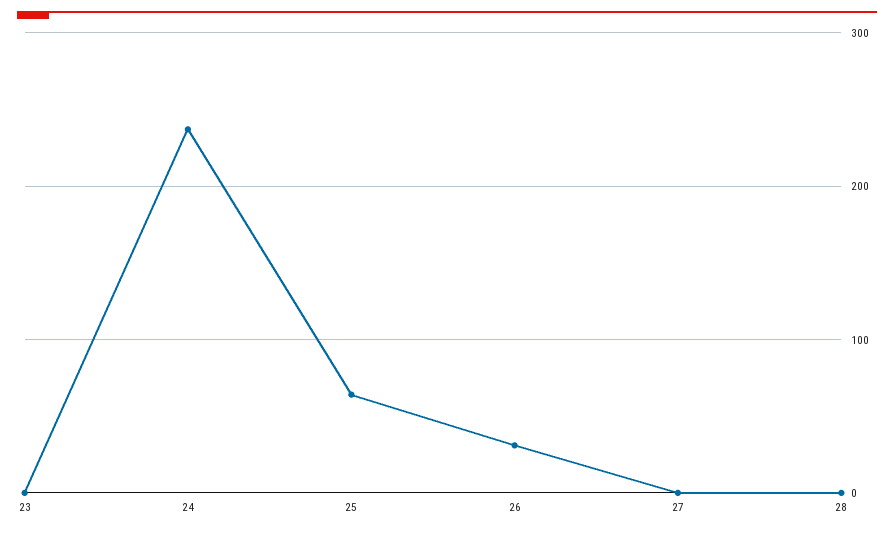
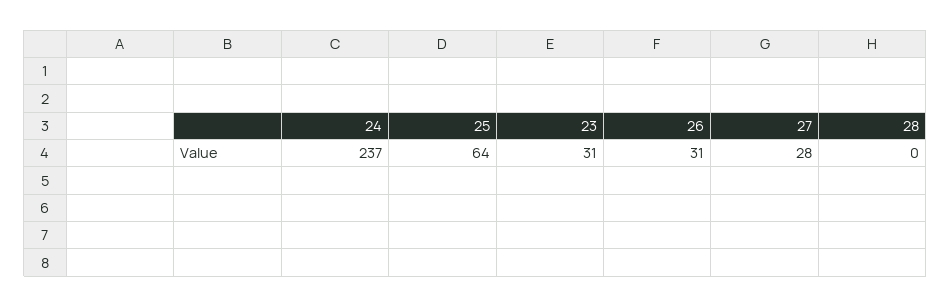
23: 0 -> 31
27: 0 -> 28

